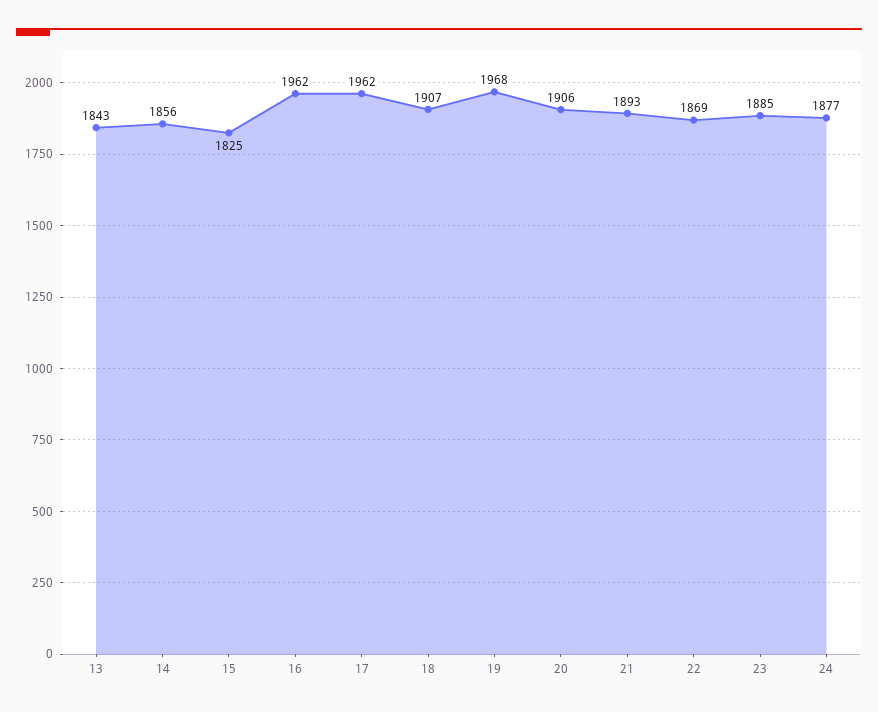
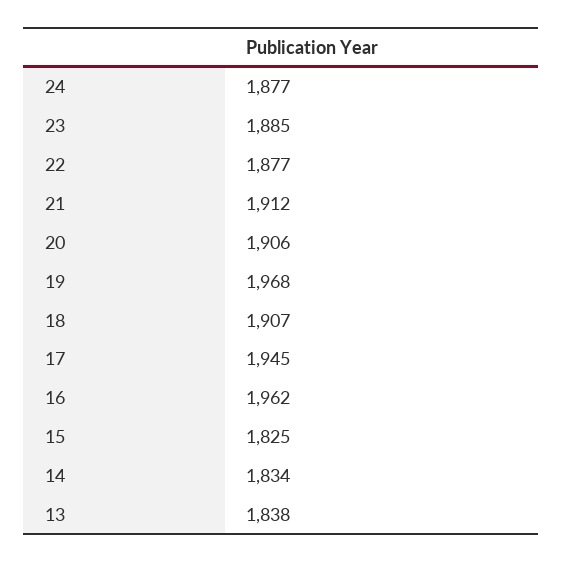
13: 1843 -> 1838
14: 1856 -> 1834
17: 1962 -> 1945
21: 1893 -> 1912
22: 1869 -> 1877

